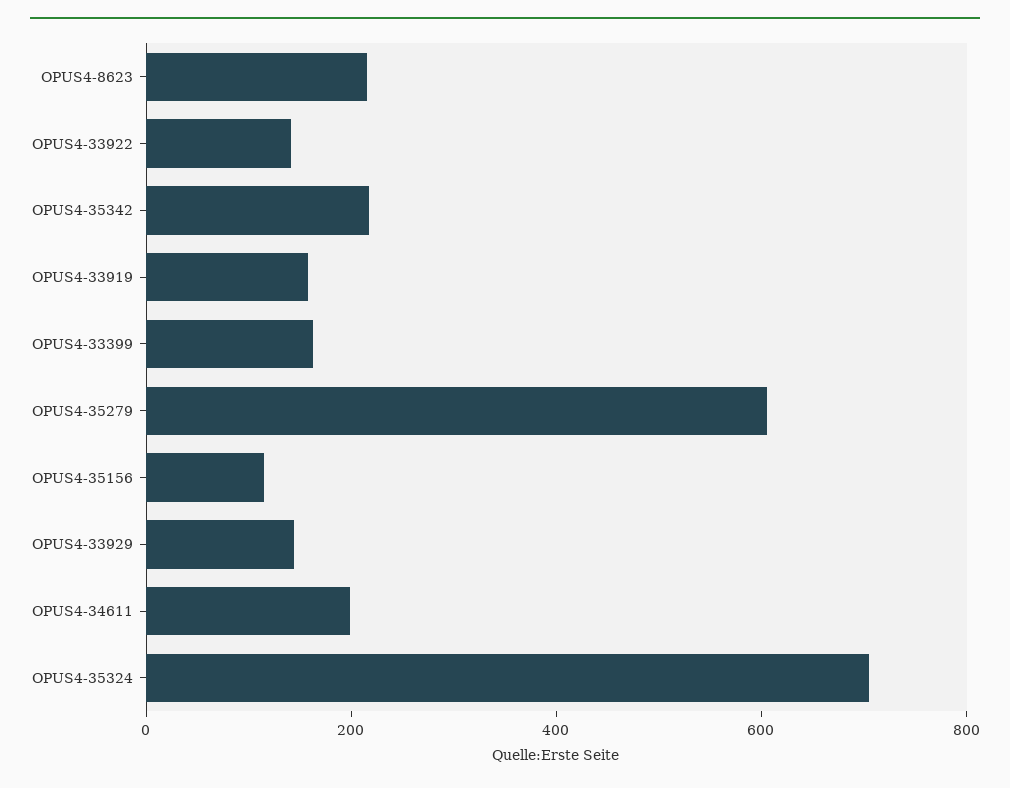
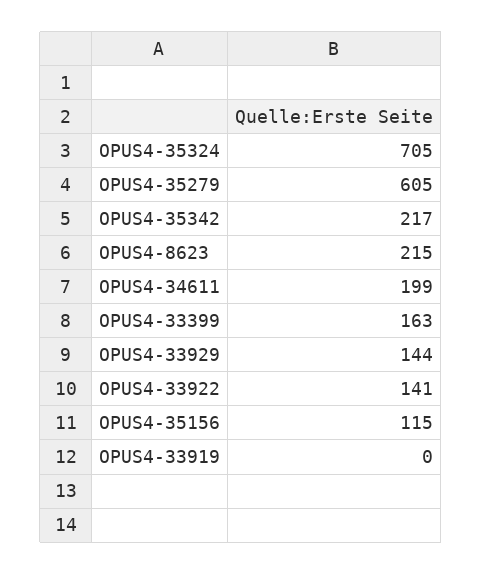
OPUS4-33919: 150 -> 0

